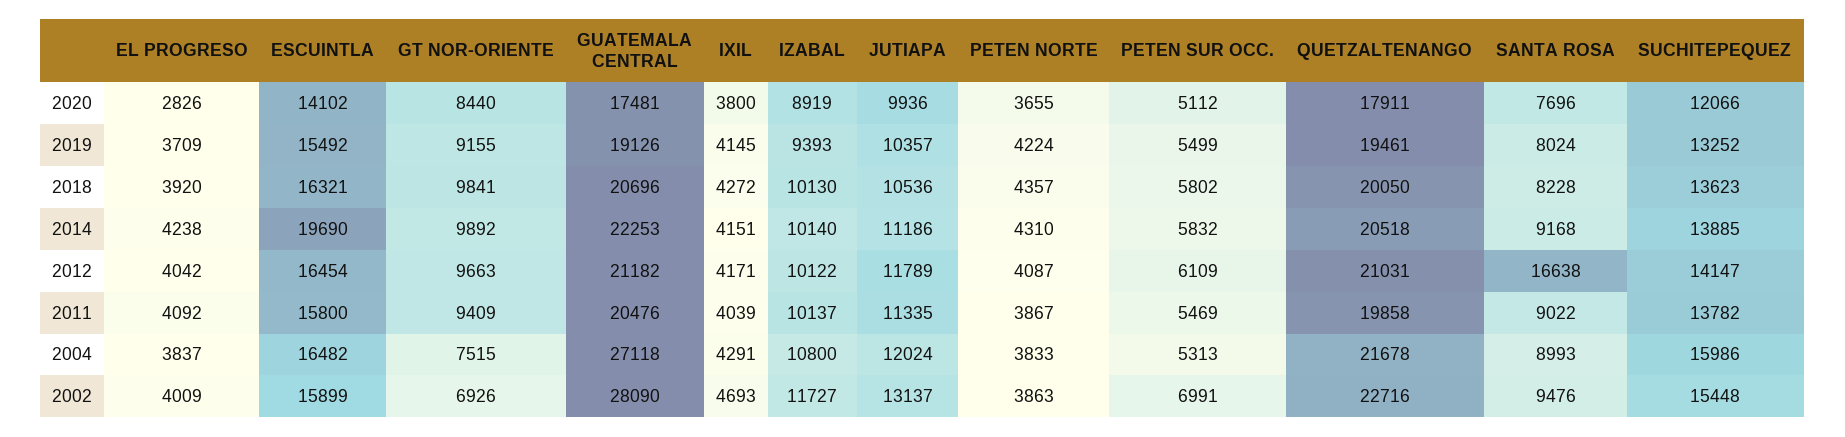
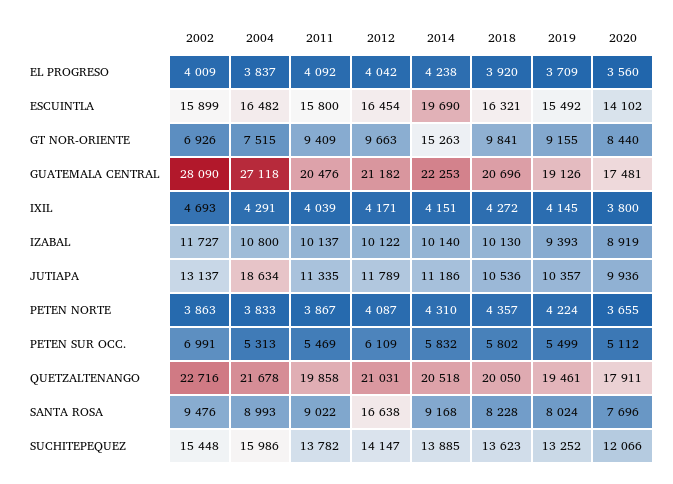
EL PROGRESO, 2020: 2826 -> 3560
GT NOR-ORIENTE, 2014: 9892 -> 15263
JUTIAPA, 2004: 12024 -> 18634

